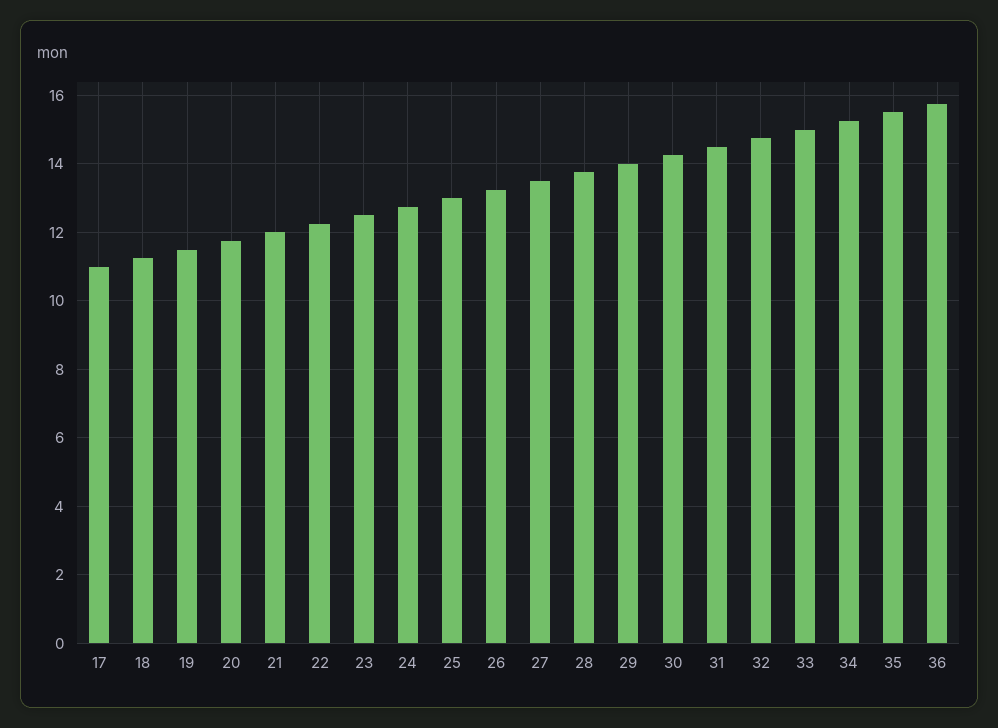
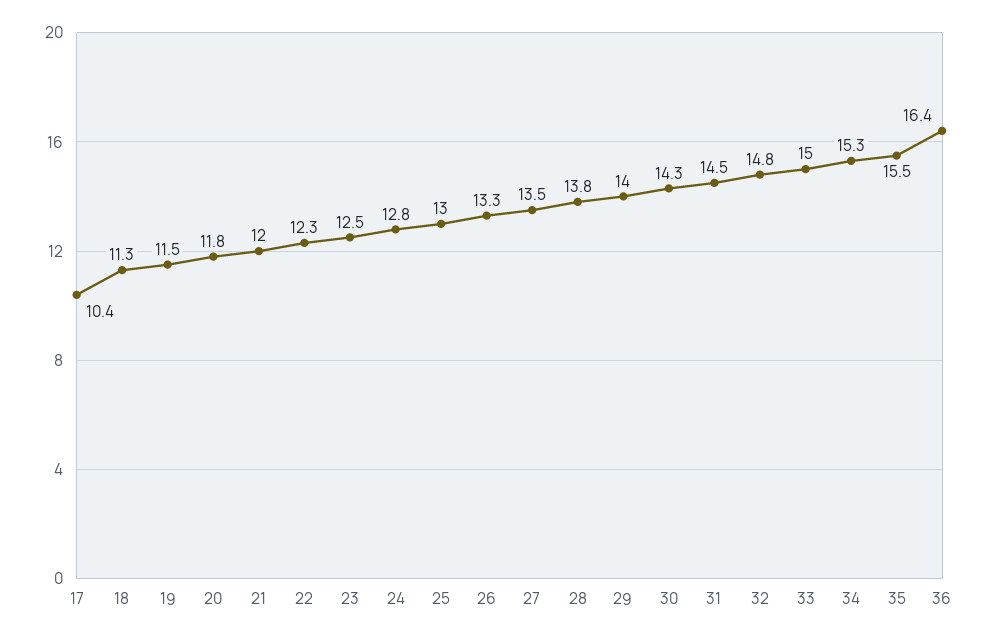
17: 11 -> 10.4
36: 15.8 -> 16.4

